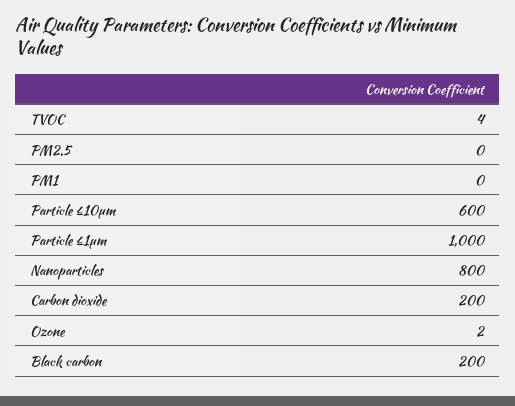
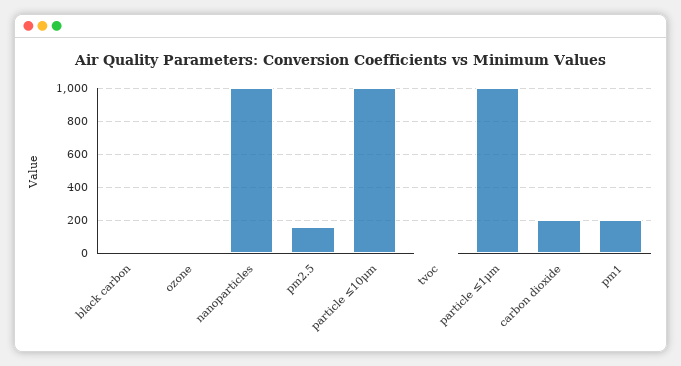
PM2.5: 0 -> 150
PM1: 0 -> 200
Particle ≤10μm: 600 -> 1000
Nanoparticles: 800 -> 1000
Black carbon: 200 -> 0

